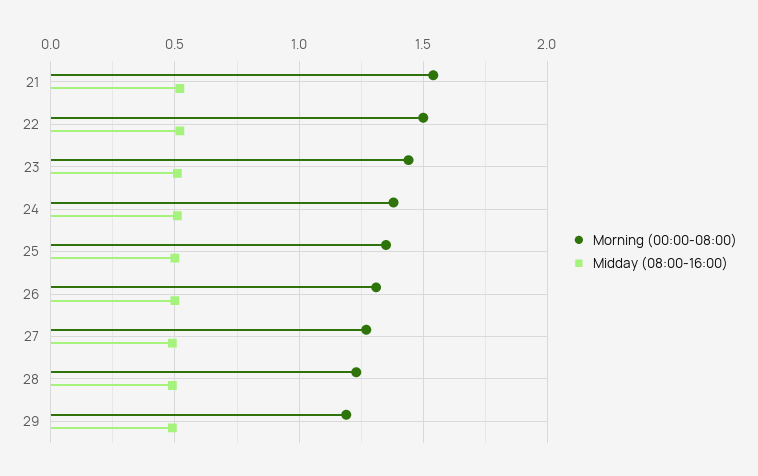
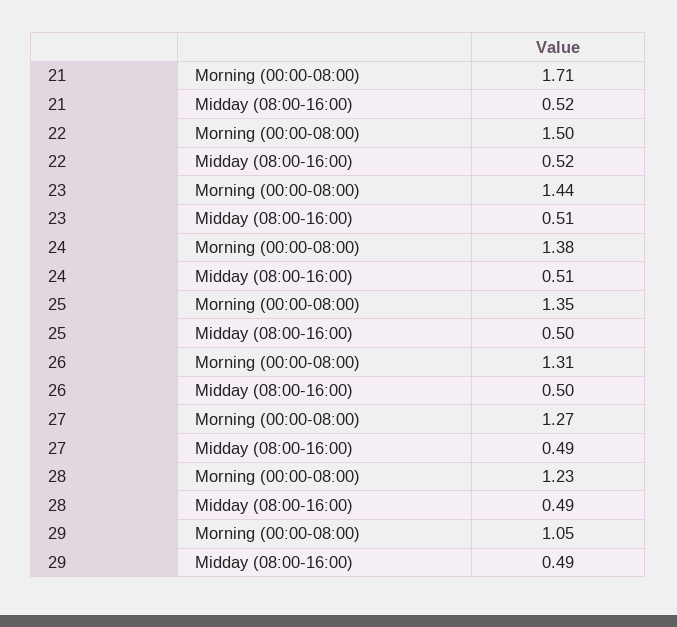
Morning (00:00-08:00), 21: 1.55 -> 1.71
Morning (00:00-08:00), 29: 1.2 -> 1.05

